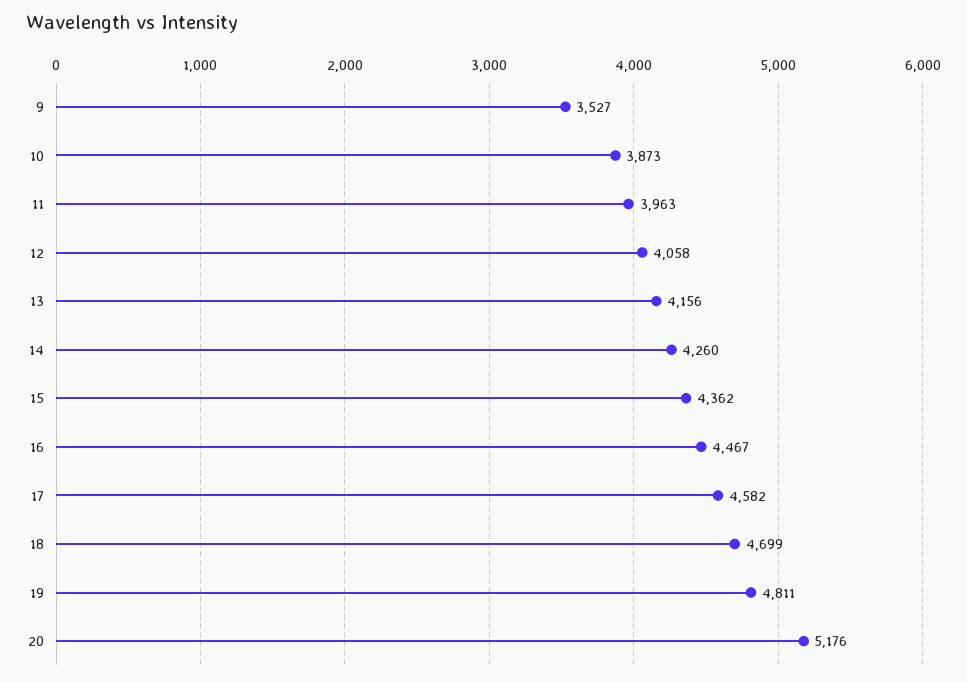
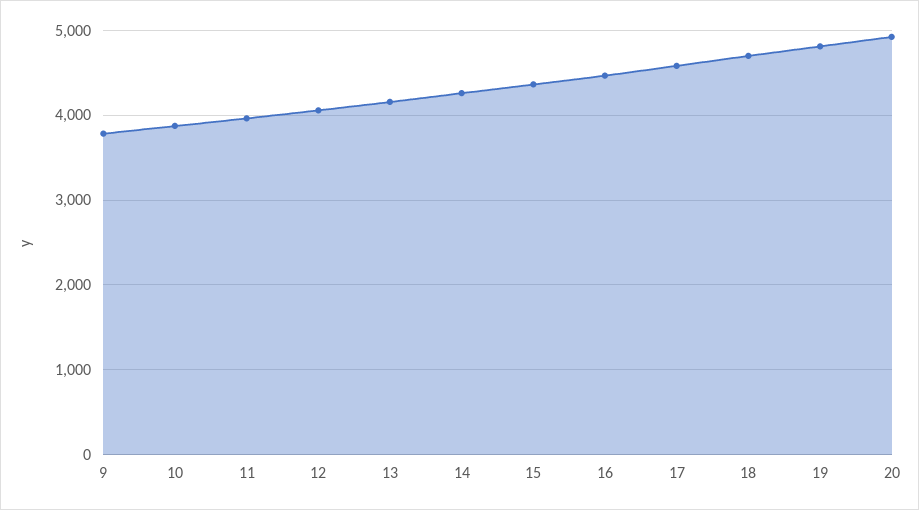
9: 3527 -> 3800
20: 5176 -> 4900

